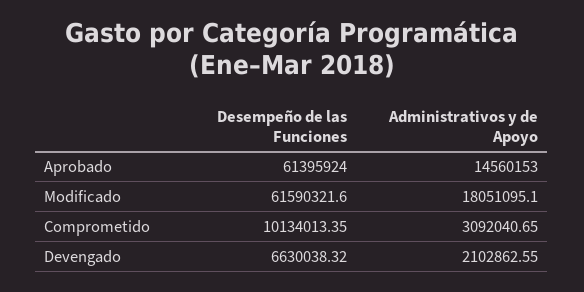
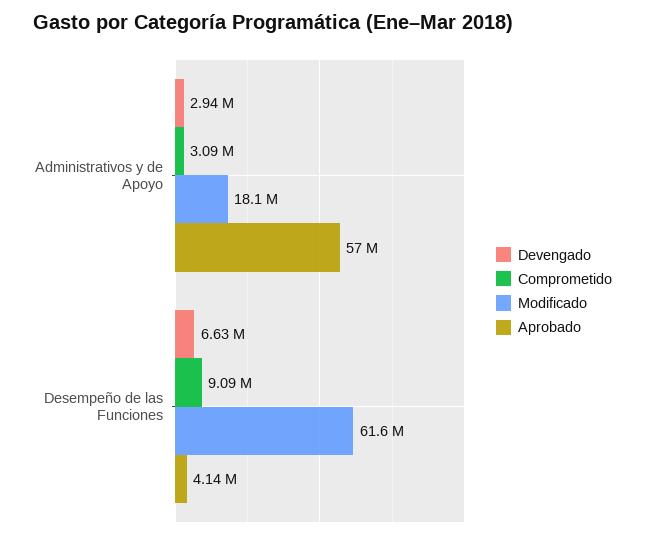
Aprobado, Desempeño de las Funciones: 61395924 -> 4140000
Aprobado, Administrativos y de Apoyo: 14560153 -> 57000000
Comprometido, Desempeño de las Funciones: 10134013.35 -> 9090000
Devengado, Administrativos y de Apoyo: 2102862.55 -> 2940000

